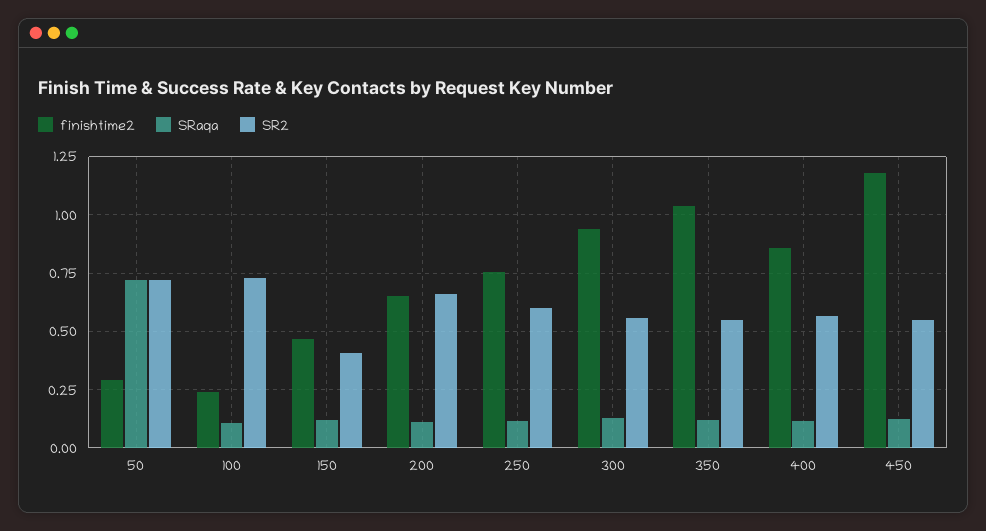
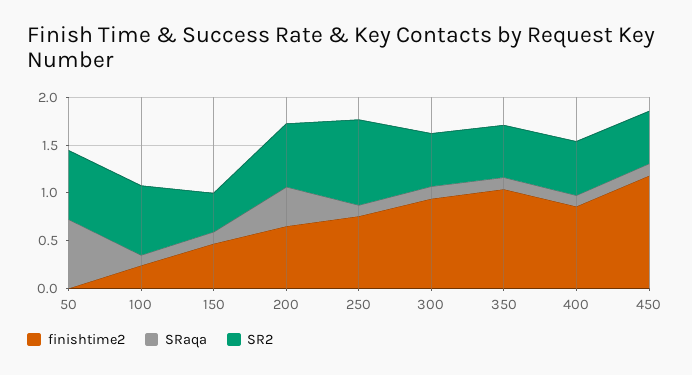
finishtime2, 50: 0.3 -> 0
SRaqa, 200: 0.1 -> 0.4
SR2, 250: 0.6 -> 0.9

